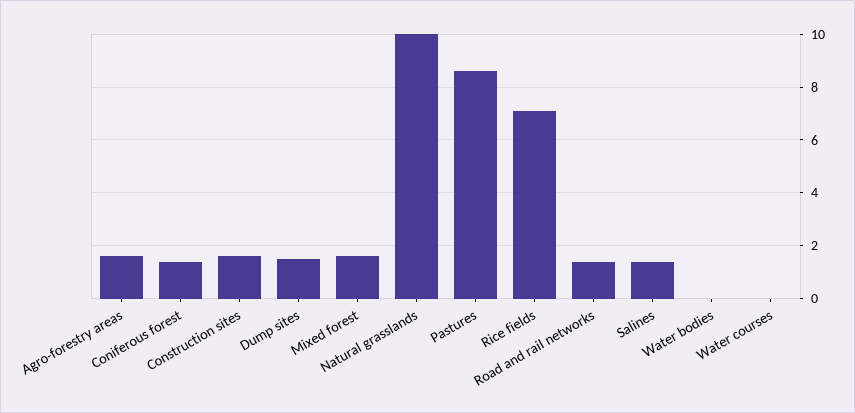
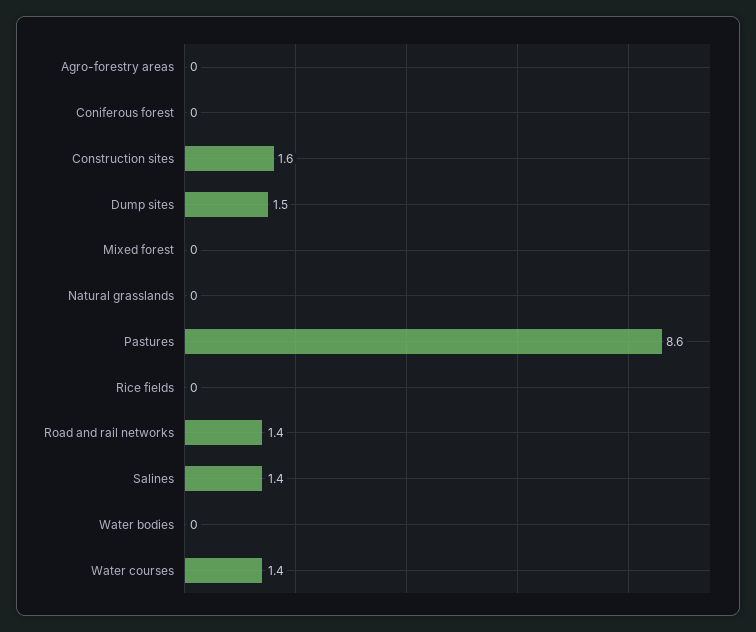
Agro-forestry areas: 1.5 -> 0
Coniferous forest: 1.5 -> 0
Mixed forest: 1.5 -> 0
Natural grasslands: 10 -> 0
Rice fields: 7 -> 0
Water courses: 0 -> 1.4

